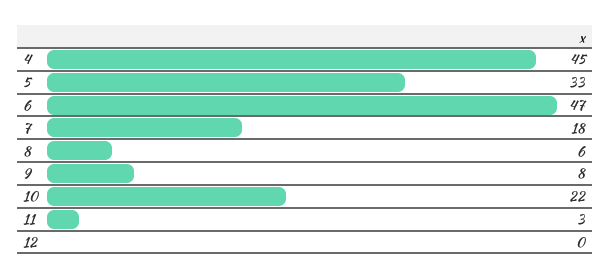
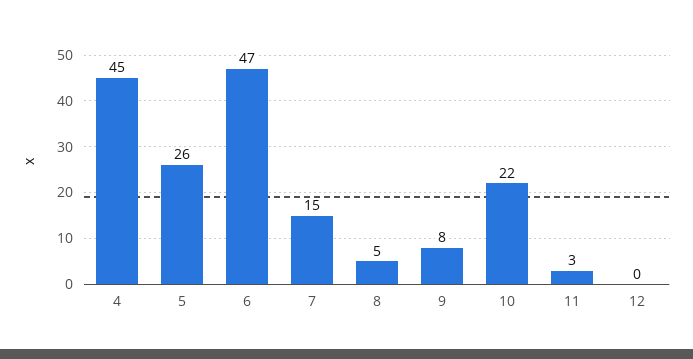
5: 33 -> 26
7: 18 -> 15
8: 6 -> 5

